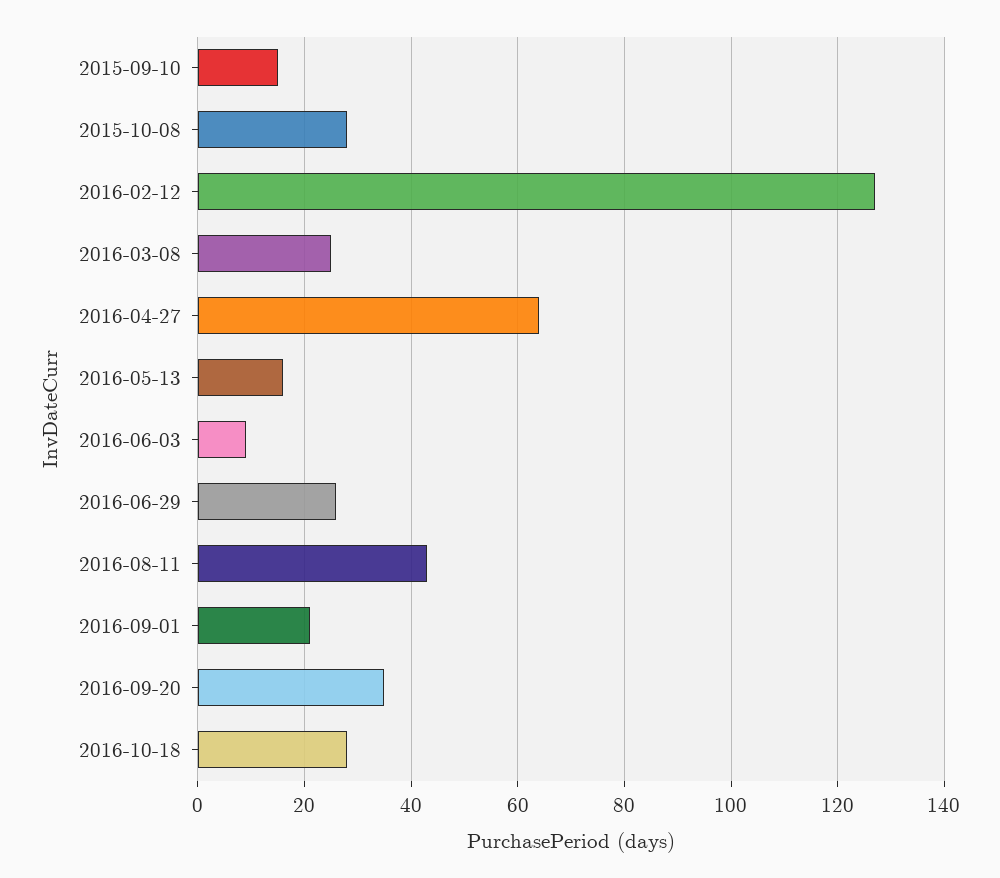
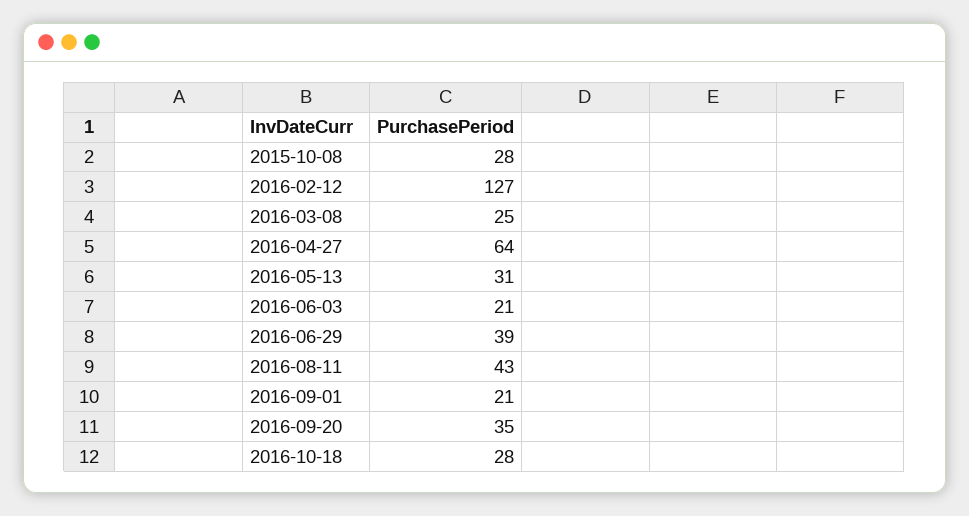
2015-09-10: 15 -> none
2016-05-13: 15 -> 31
2016-06-03: 10 -> 21
2016-06-29: 25 -> 39

